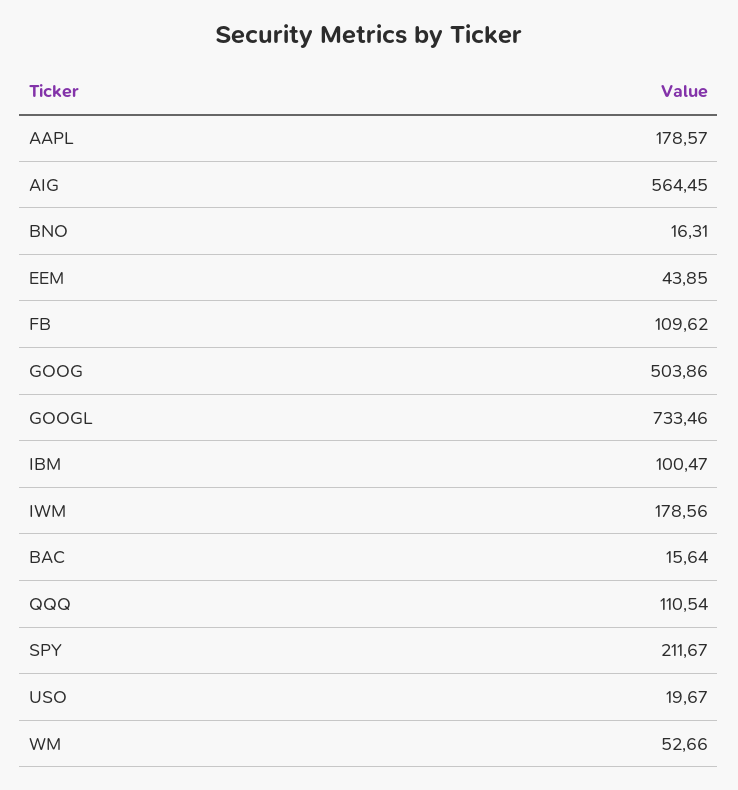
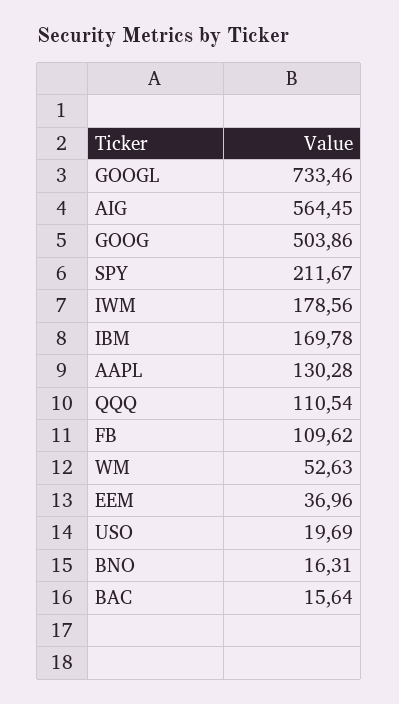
AAPL: 178.57 -> 130.28
EEM: 43.85 -> 36.96
IBM: 100.47 -> 169.78
USO: 19.67 -> 19.69
WM: 52.66 -> 52.63

